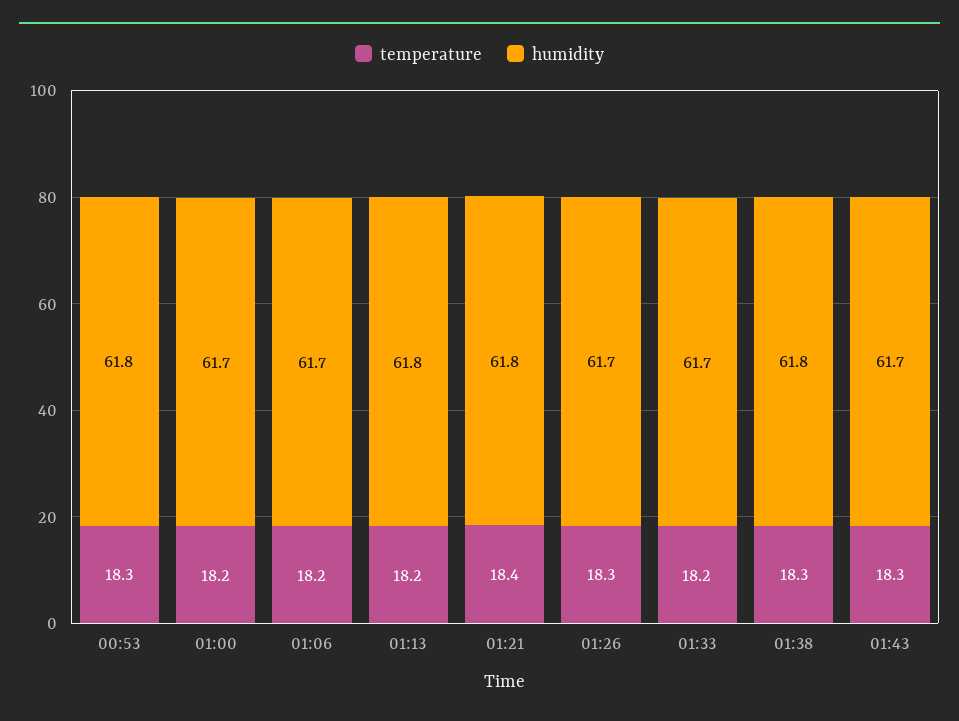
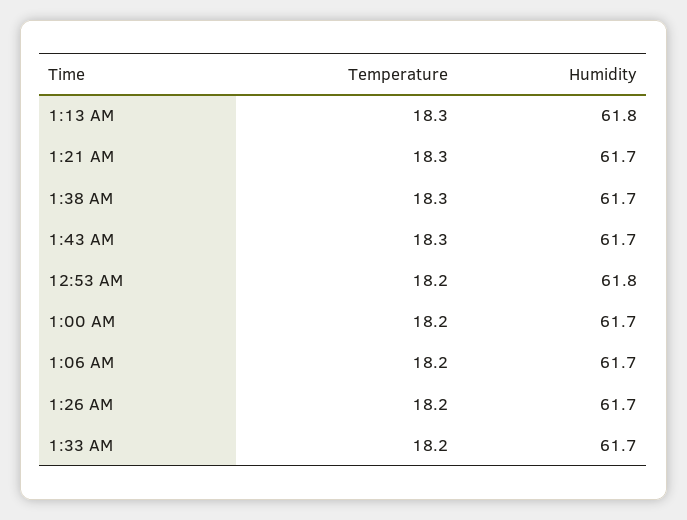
temperature, 00:53: 18.3 -> 18.2
temperature, 01:13: 18.2 -> 18.3
temperature, 01:21: 18.4 -> 18.3
humidity, 01:21: 61.8 -> 61.7
temperature, 01:26: 18.3 -> 18.2
humidity, 01:38: 61.8 -> 61.7

